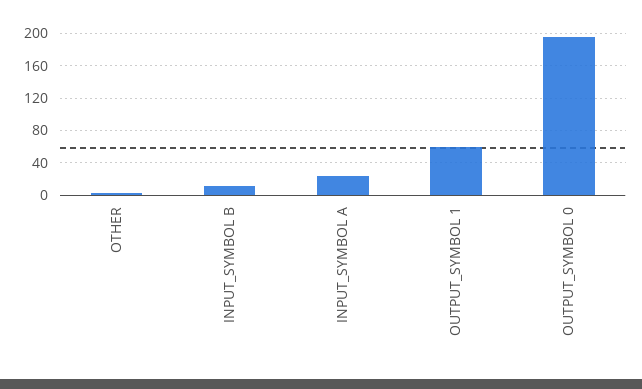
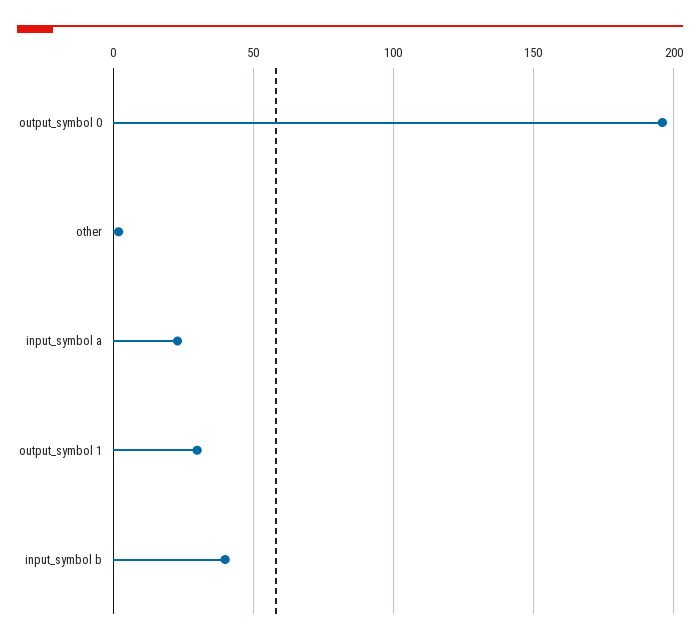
INPUT_SYMBOL B: 10 -> 40
OUTPUT_SYMBOL 1: 60 -> 30

